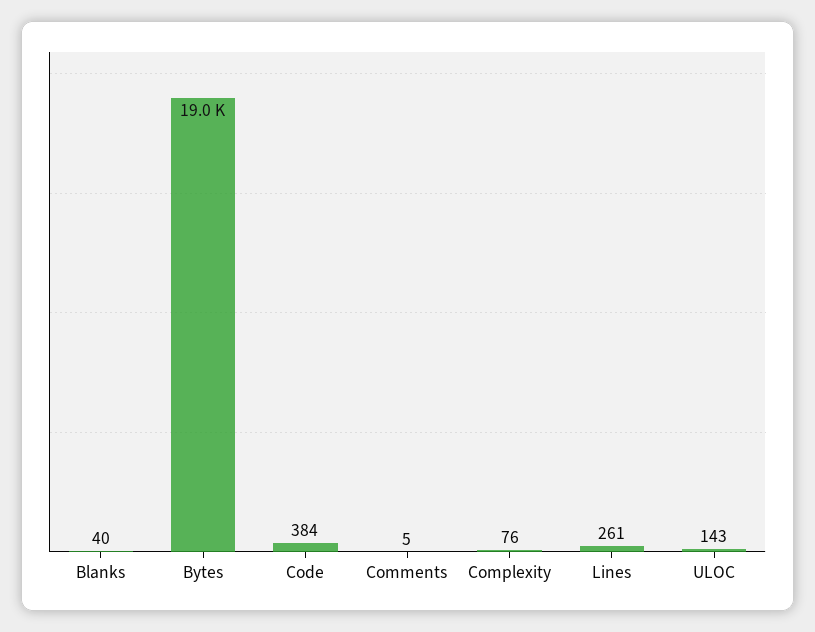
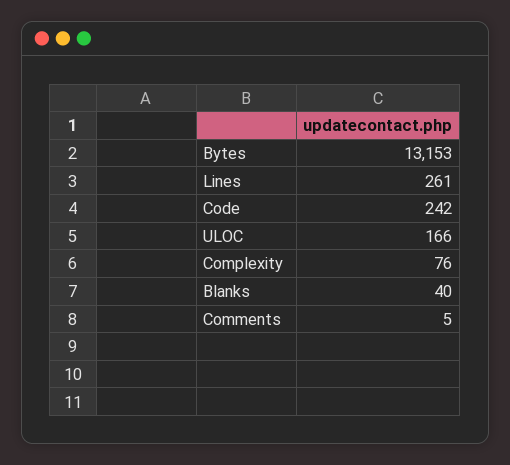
Bytes: 19000 -> 13153
Code: 384 -> 242
ULOC: 143 -> 166

